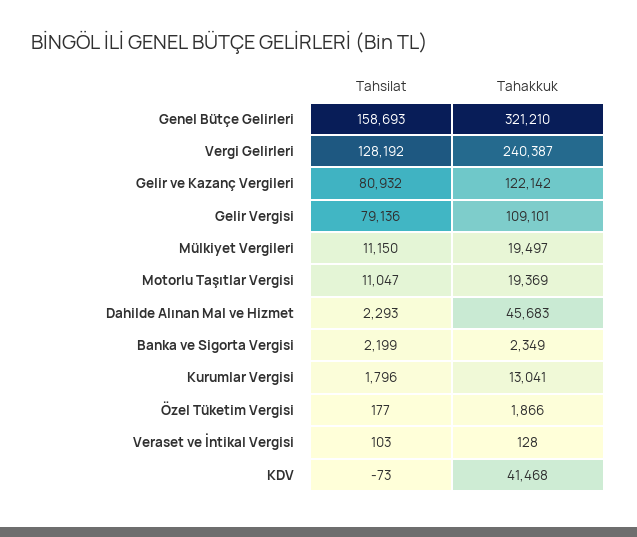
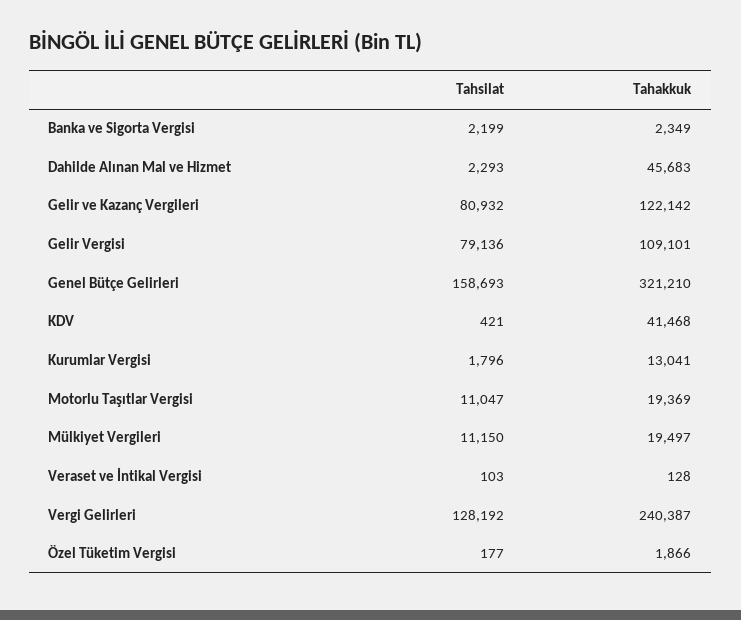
Tahsilat, KDV: -73 -> 421

